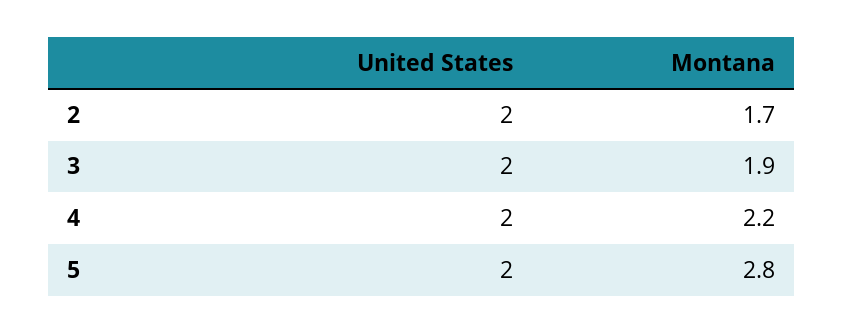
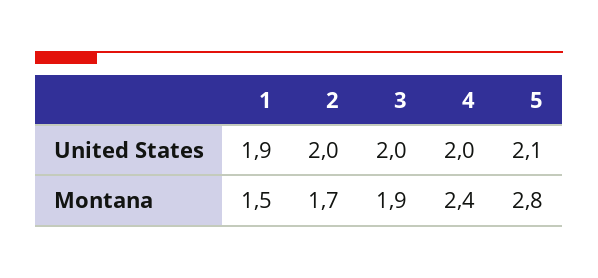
Montana, 4: 2.2 -> 2.4
United States, 5: 2 -> 2.1
United States, 1: none -> 1.9
Montana, 1: none -> 1.5

